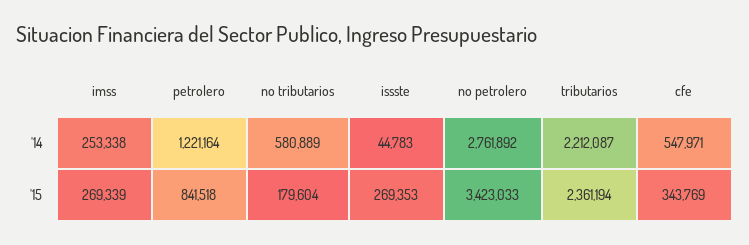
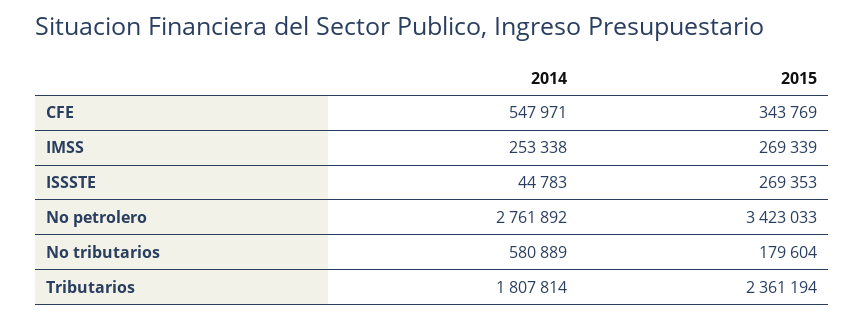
petrolero, '14: 1221164 -> none
tributarios, '14: 2212087 -> 1807814
petrolero, '15: 841518 -> none

